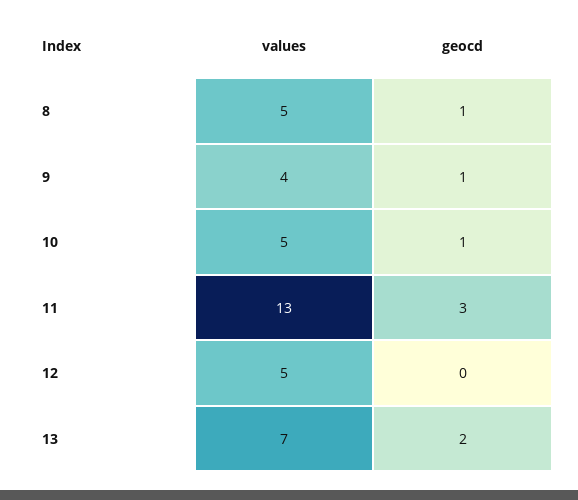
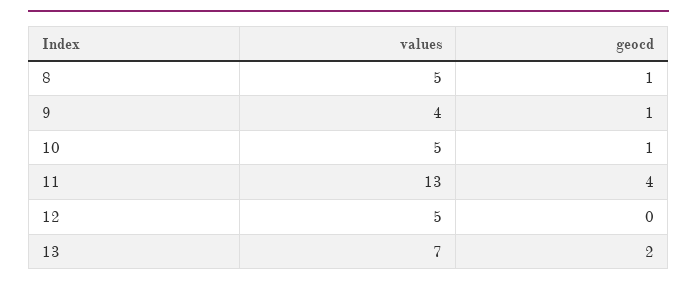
geocd, 11: 3 -> 4

